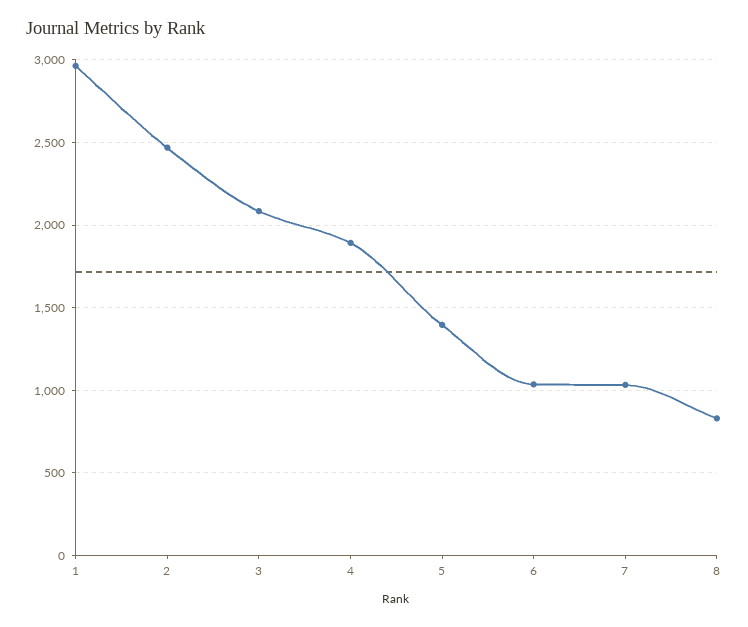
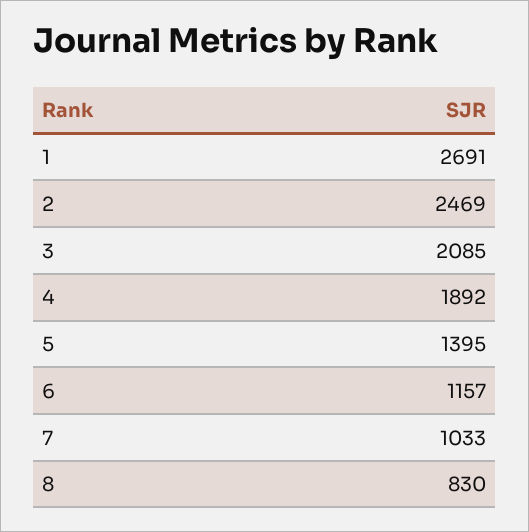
1: 2950 -> 2691
6: 1050 -> 1157

